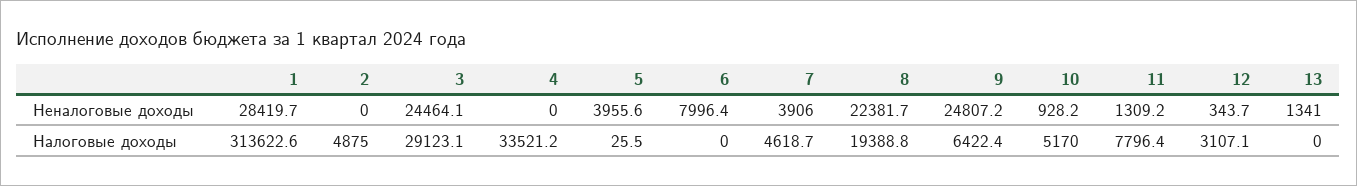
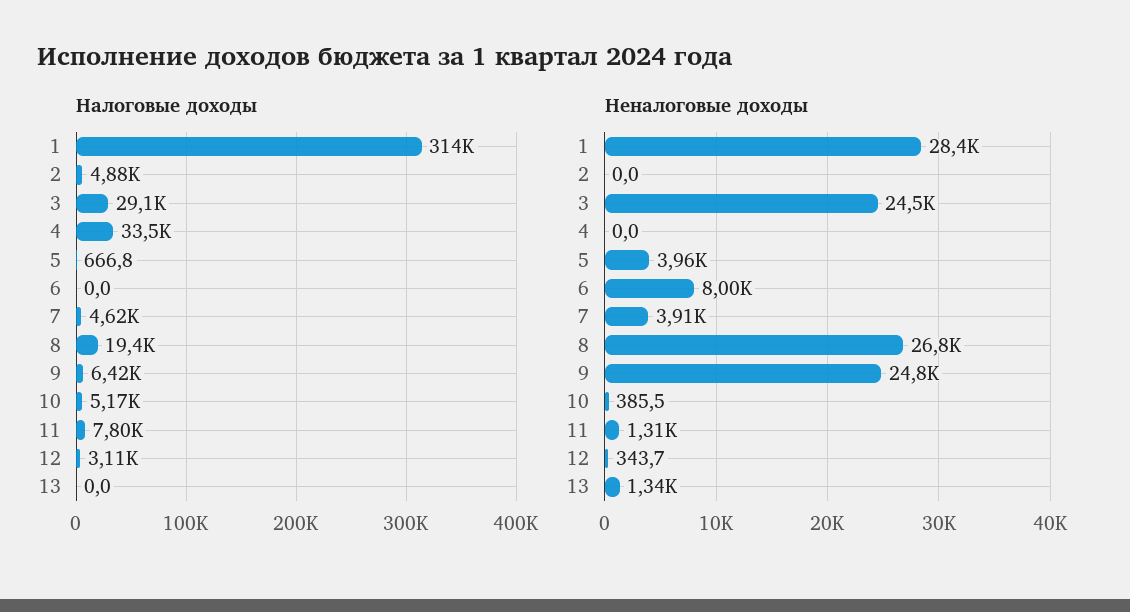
Неналоговые доходы, 8: 22381.7 -> 26800
Неналоговые доходы, 10: 928.2 -> 385.5
Налоговые доходы, 5: 25.5 -> 666.8

